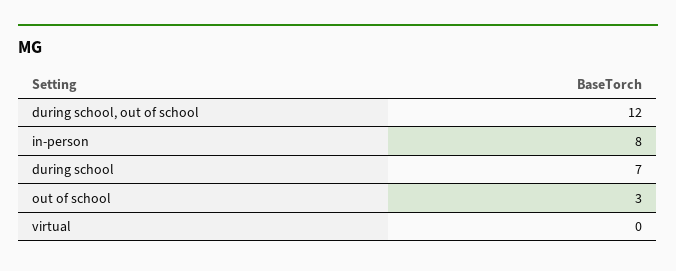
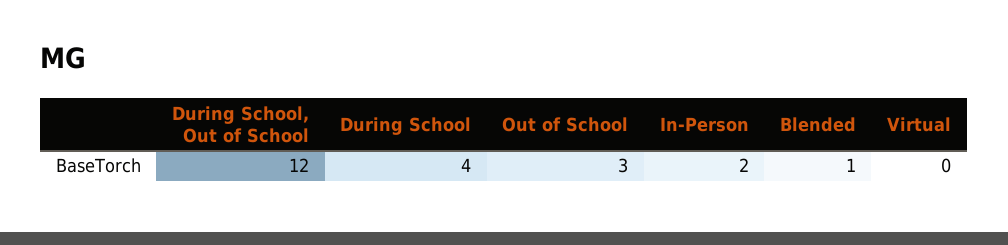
in-person: 8 -> 2
during school: 7 -> 4
Blended: none -> 1

